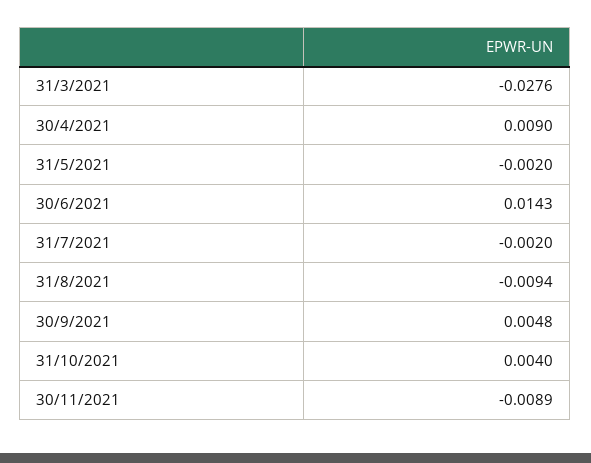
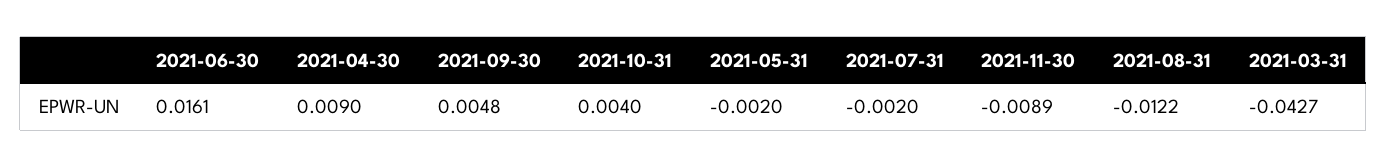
31/3/2021: -0.0276 -> -0.0427
30/6/2021: 0.0143 -> 0.0161
31/8/2021: -0.0094 -> -0.0122

